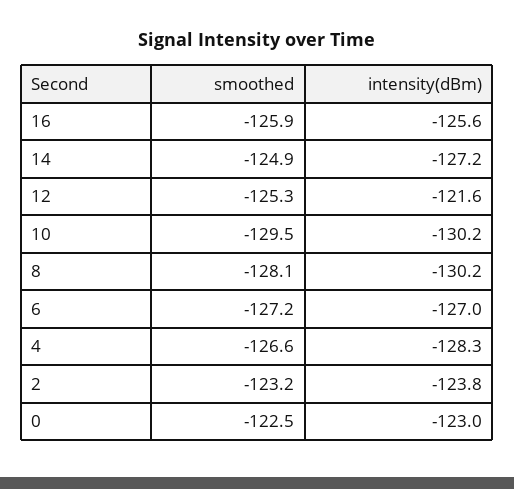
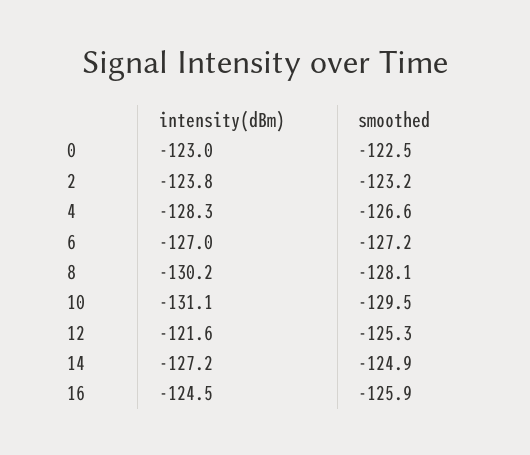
intensity(dBm), 16: -125.6 -> -124.5
intensity(dBm), 10: -130.2 -> -131.1

